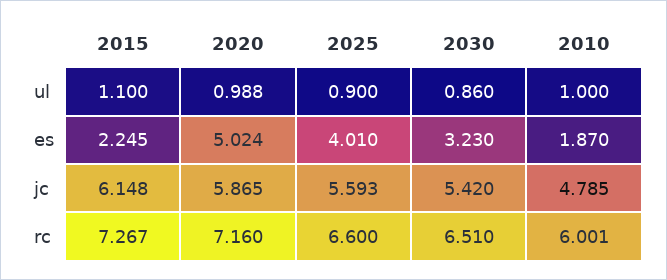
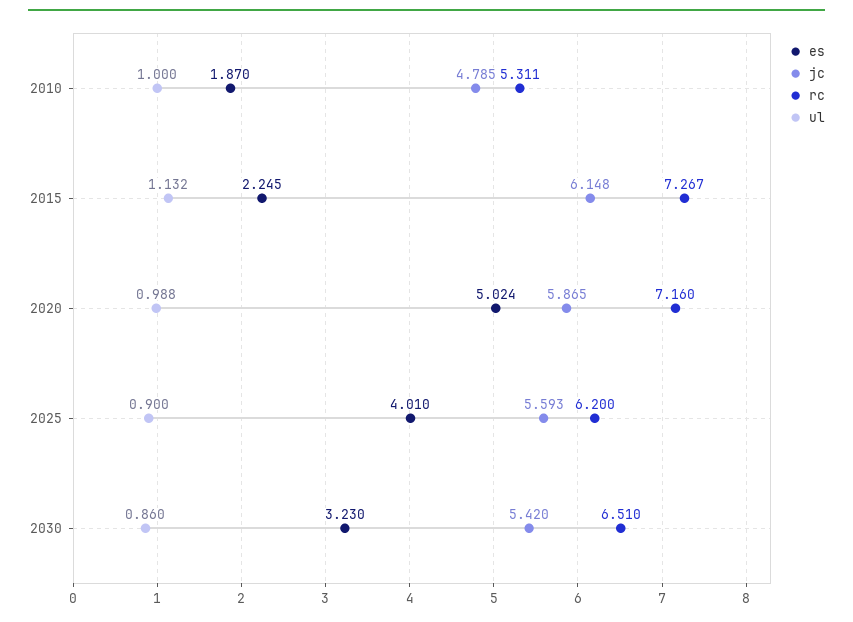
ul, 2015: 1.1 -> 1.132
rc, 2025: 6.6 -> 6.2
rc, 2010: 6.001 -> 5.311

